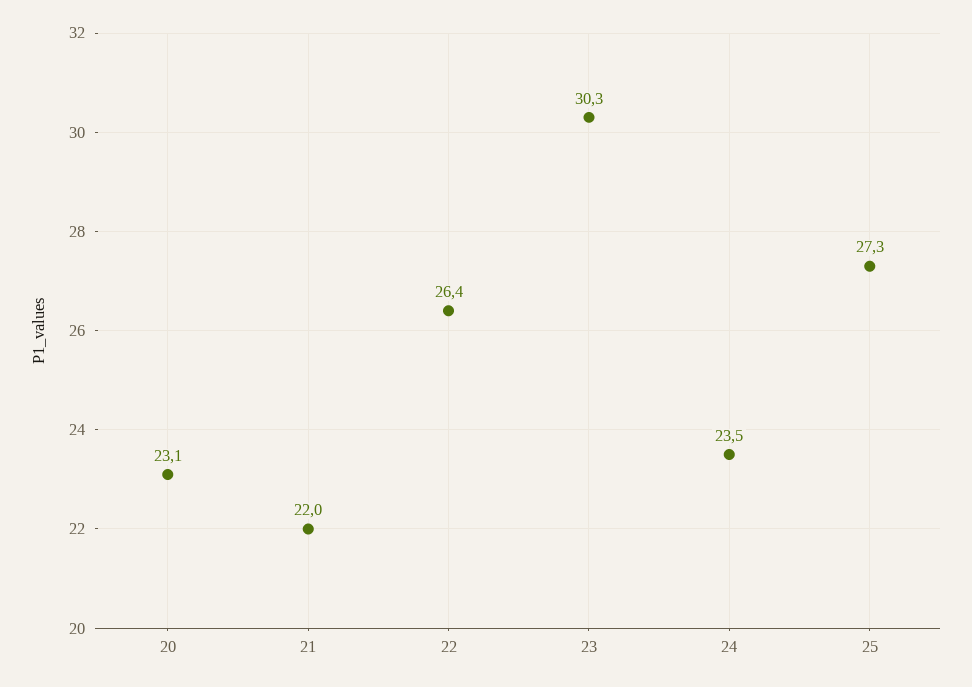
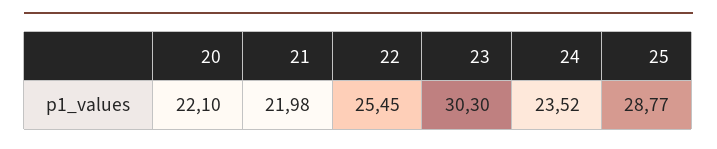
20: 23.1 -> 22.1
22: 26.4 -> 25.45
25: 27.3 -> 28.77

